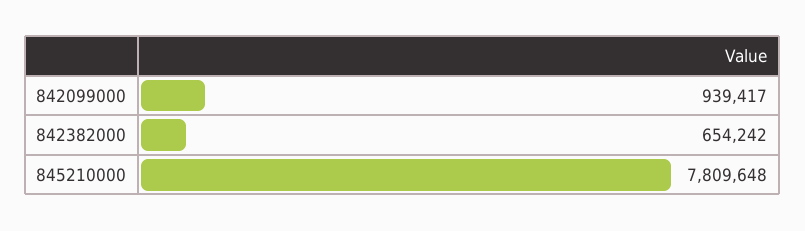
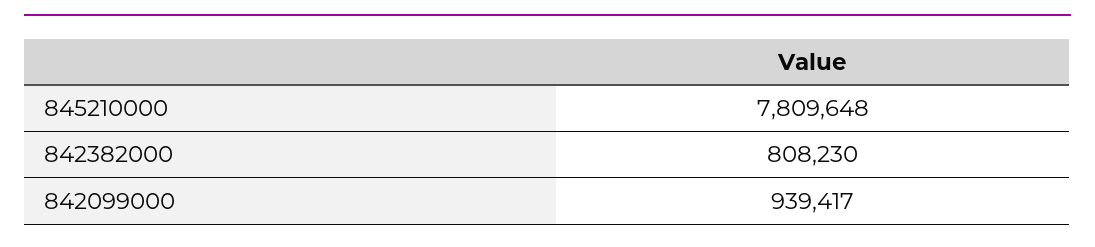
842382000: 654242 -> 808230

